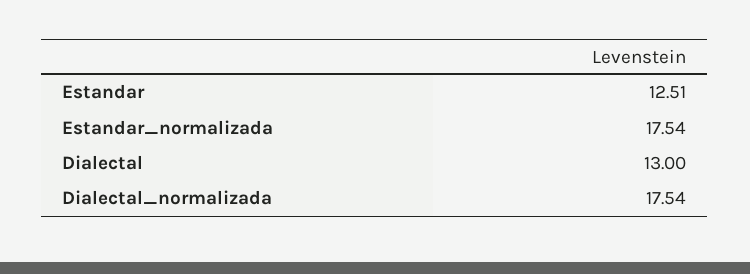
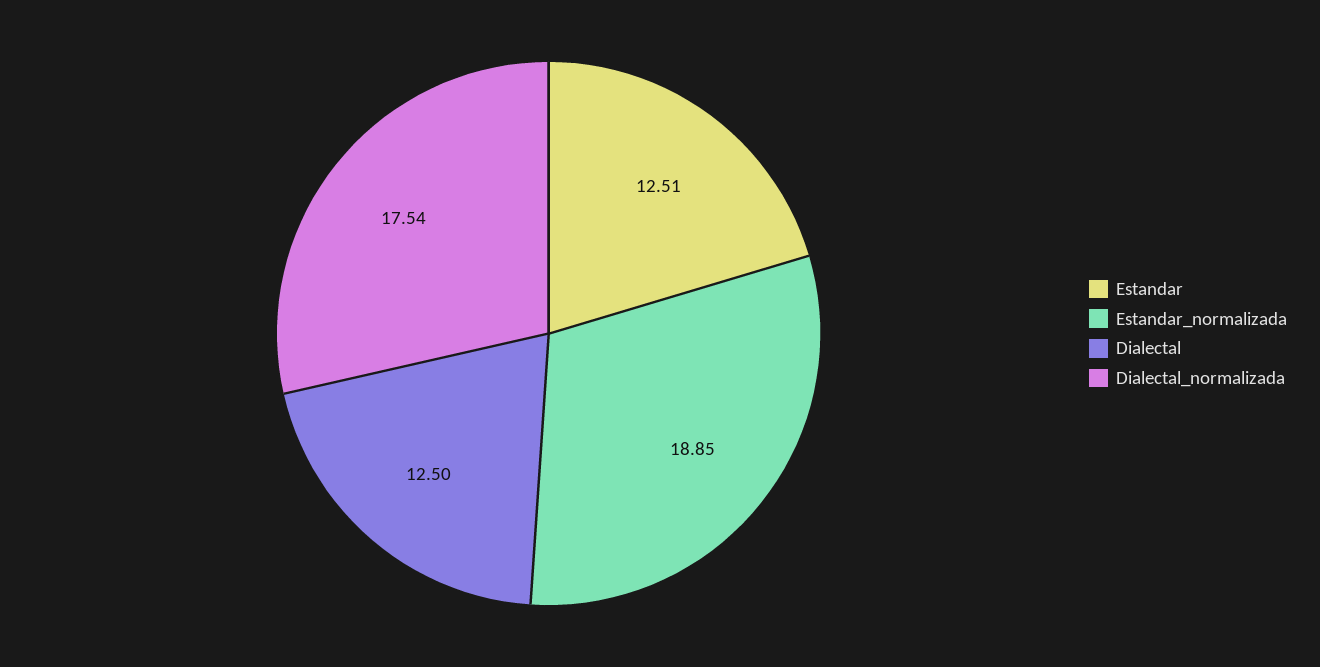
Estandar_normalizada: 17.54 -> 18.85
Dialectal: 13 -> 12.5

